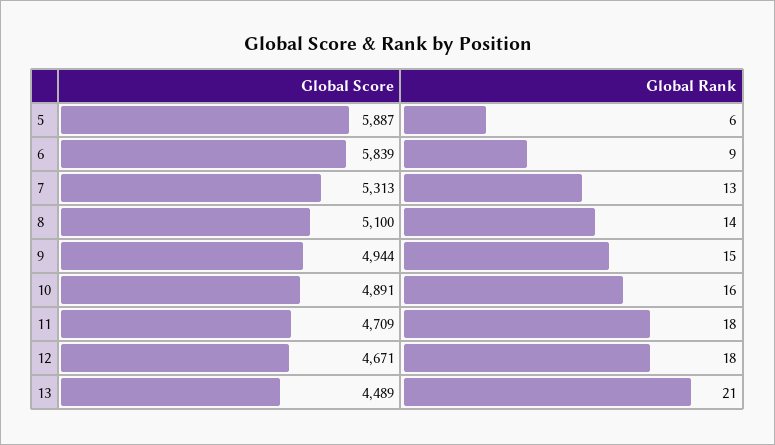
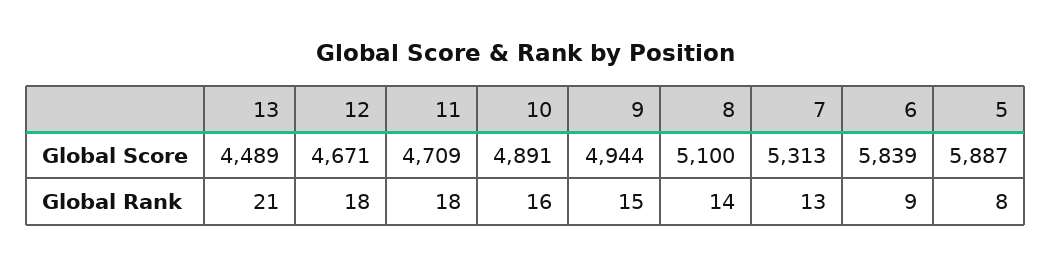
Global Rank, 5: 6 -> 8

